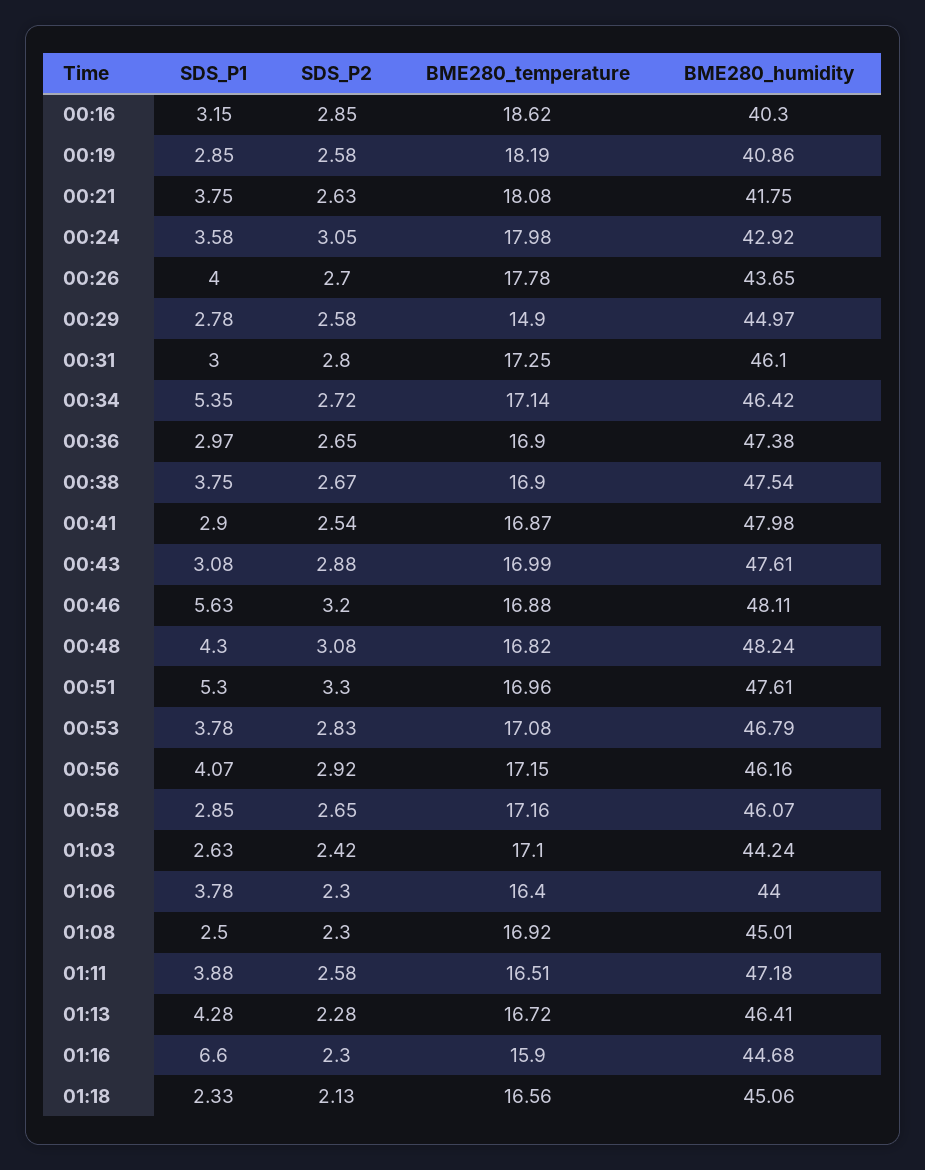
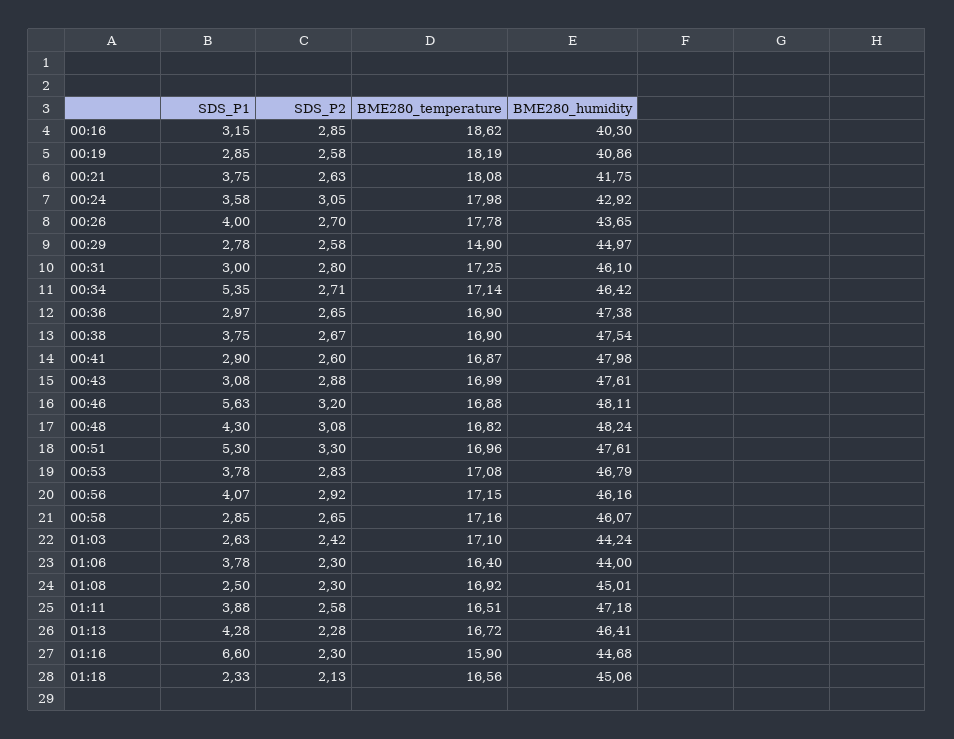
SDS_P2, 00:34: 2.72 -> 2.71
SDS_P2, 00:41: 2.54 -> 2.6

